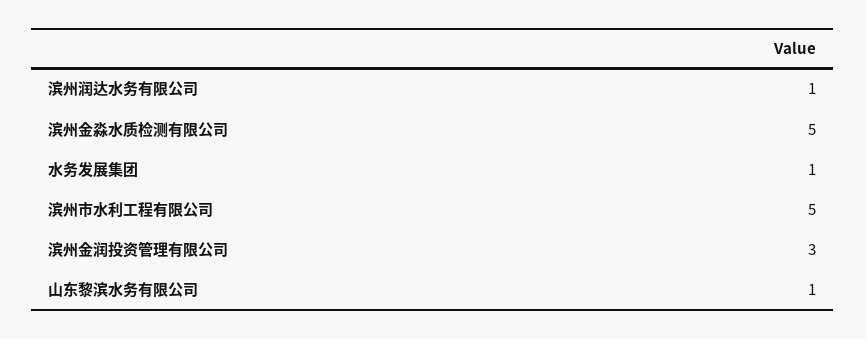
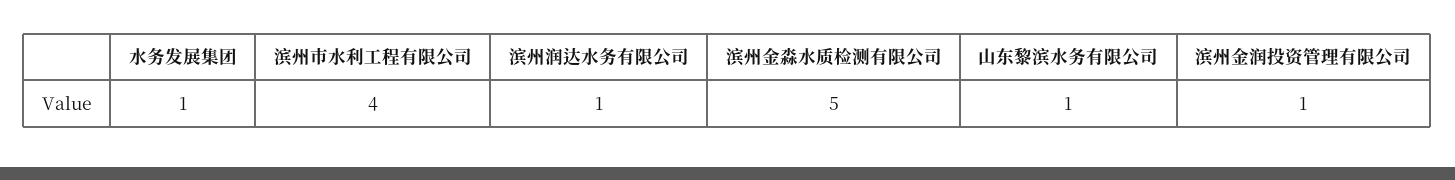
滨州市水利工程有限公司: 5 -> 4
滨州金润投资管理有限公司: 3 -> 1

